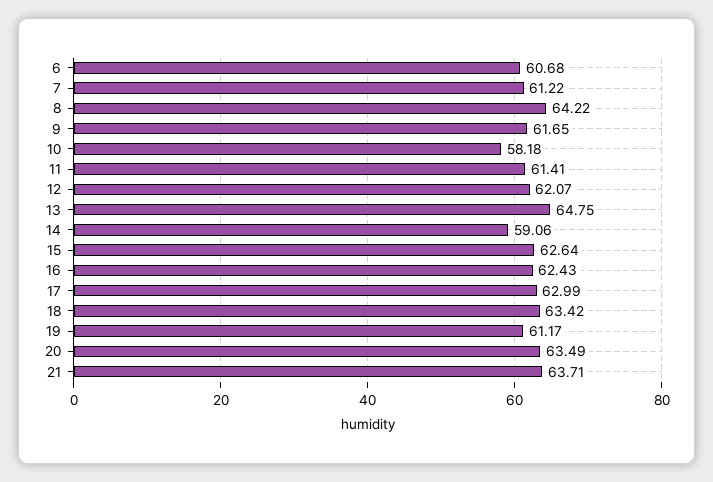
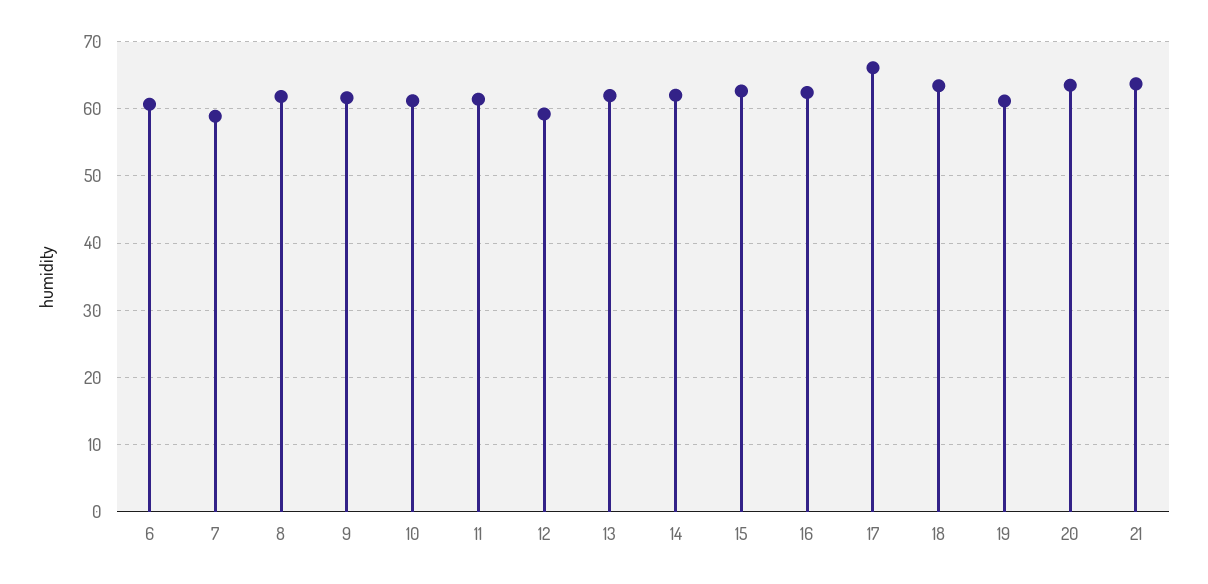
7: 61.22 -> 59
8: 64.22 -> 62
10: 58.18 -> 61
12: 62.07 -> 59
13: 64.75 -> 62
14: 59.06 -> 62
17: 62.99 -> 66

